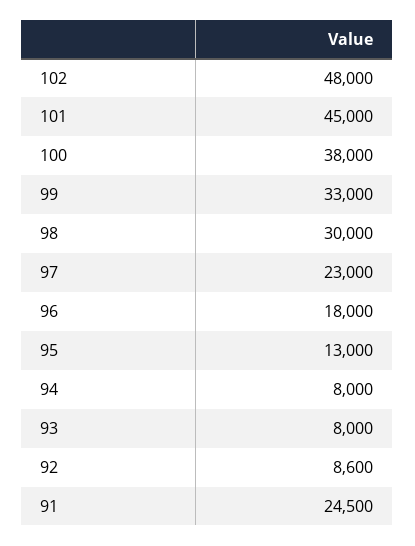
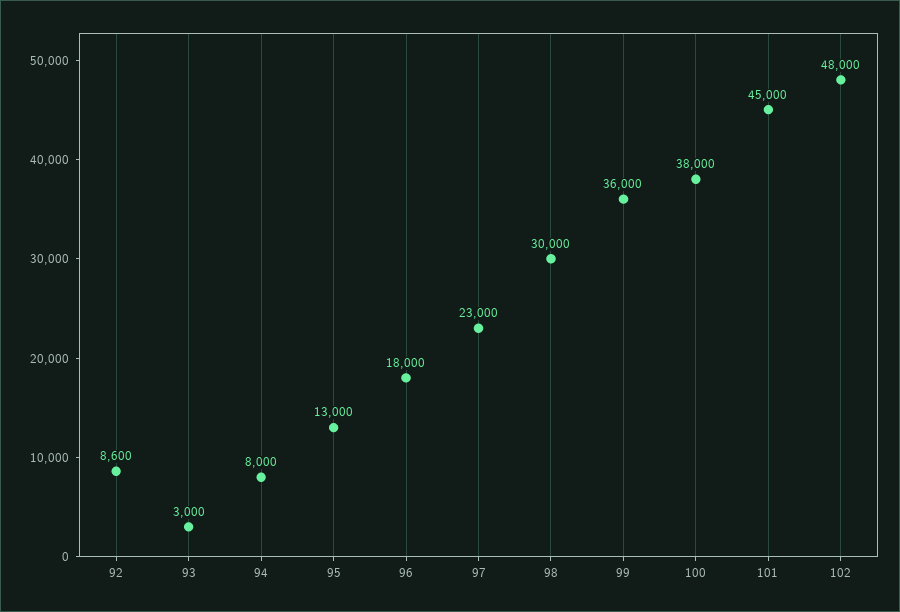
99: 33000 -> 36000
93: 8000 -> 3000
91: 24500 -> none

